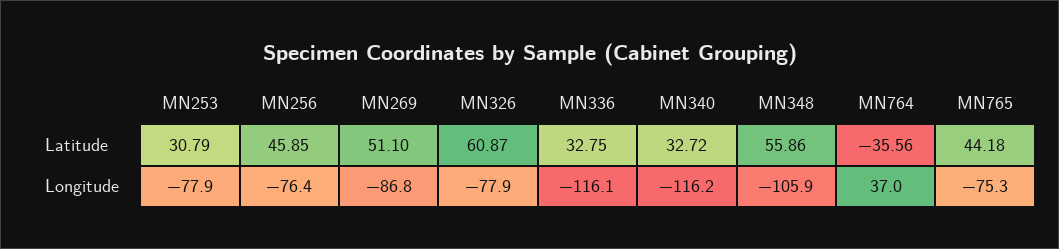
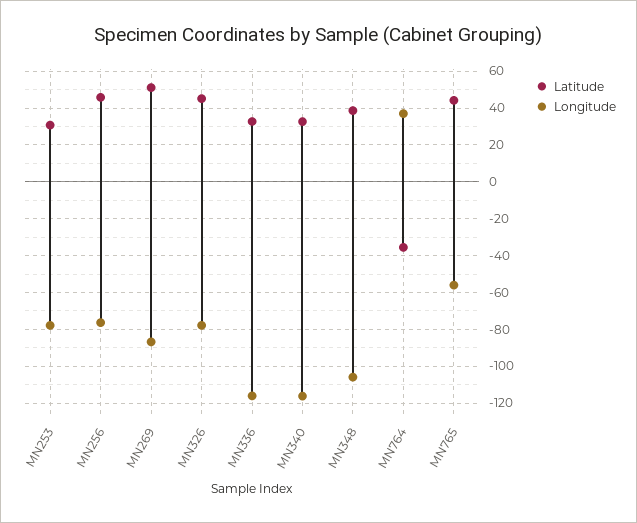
Latitude, MN326: 60.87 -> 45
Latitude, MN348: 55.86 -> 40
Longitude, MN765: -75.3 -> -55

